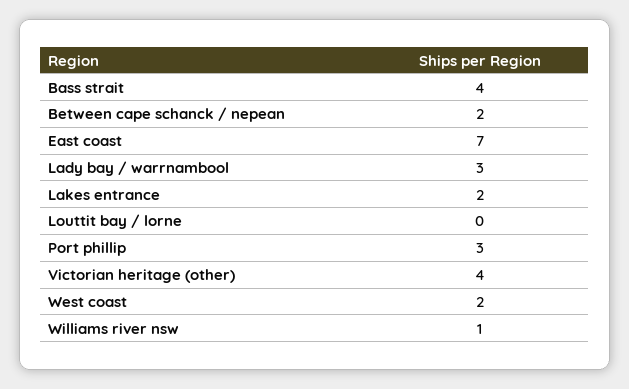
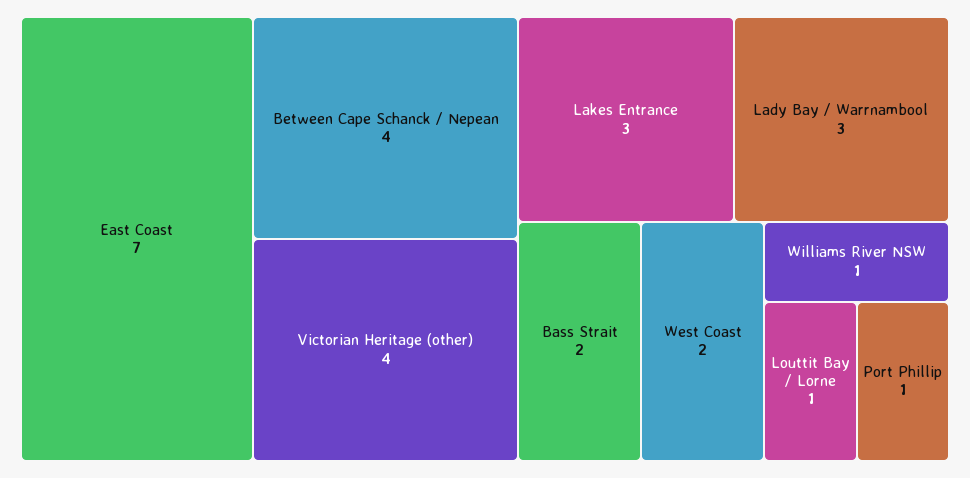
Bass strait: 4 -> 2
Between cape schanck / nepean: 2 -> 4
Lakes entrance: 2 -> 3
Louttit bay / lorne: 0 -> 1
Port phillip: 3 -> 1

